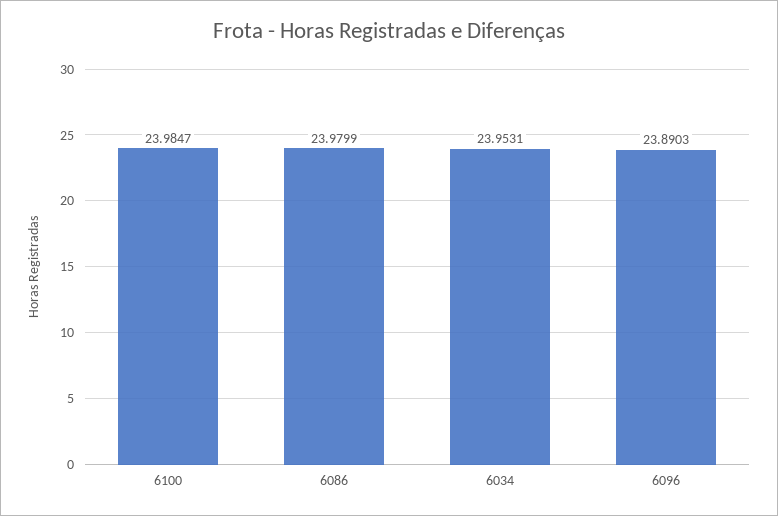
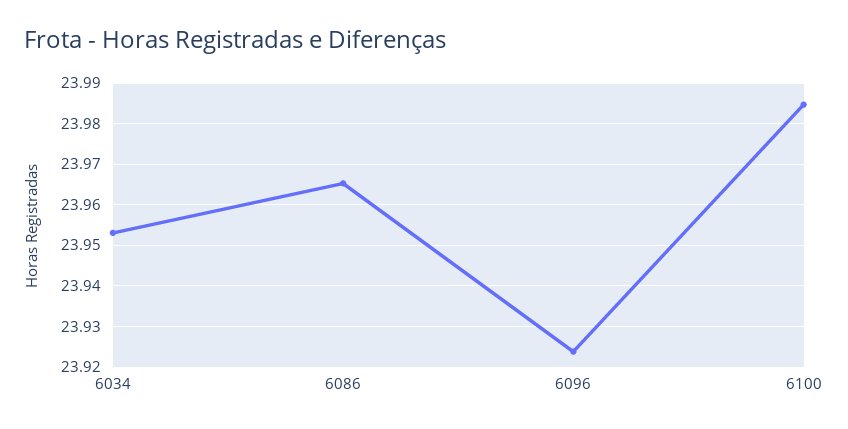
6086: 23.9799 -> 23.966
6096: 23.8903 -> 23.924

